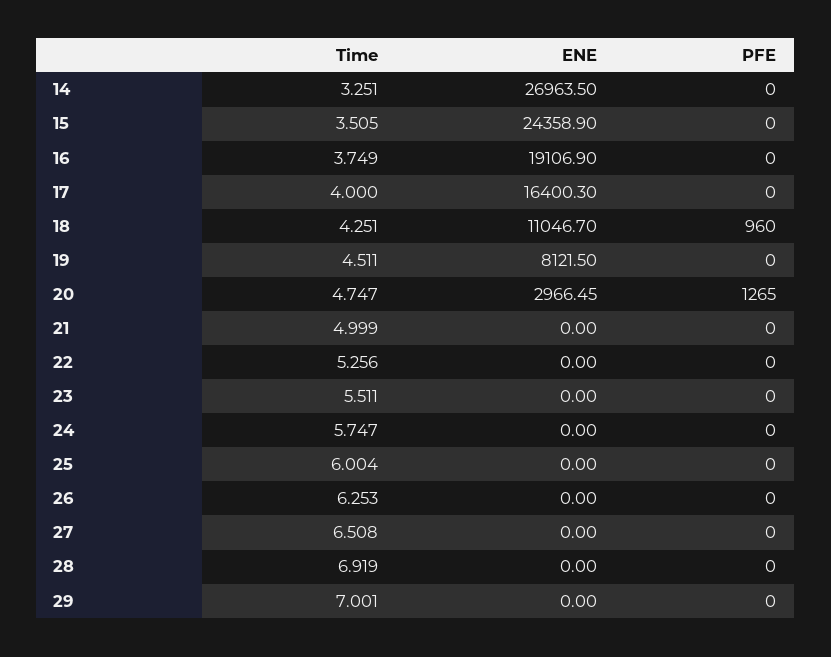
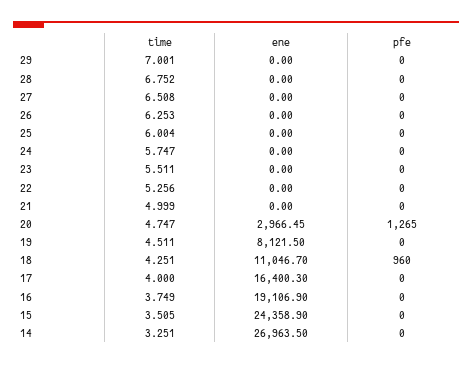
Time, 28: 6.919 -> 6.752

